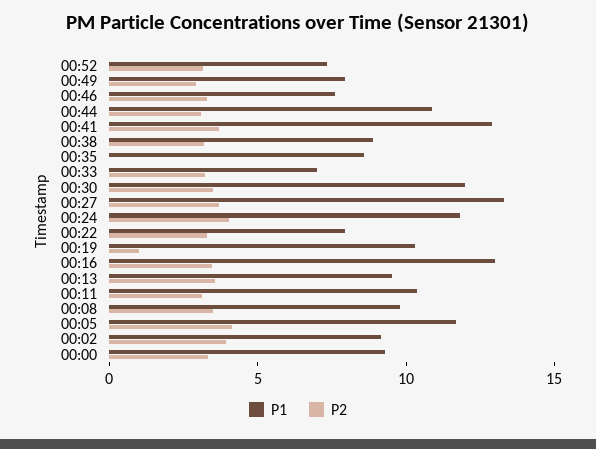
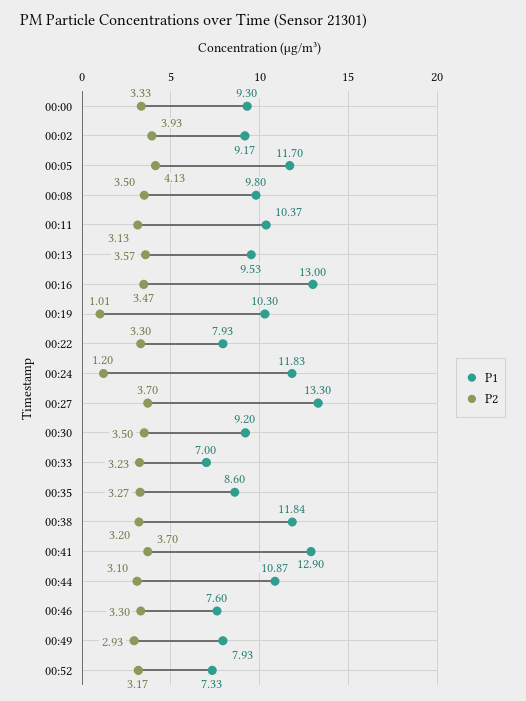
P1, 00:38: 9 -> 11.84
P2, 00:35: 0 -> 3.27
P1, 00:30: 12 -> 9.2
P2, 00:24: 4 -> 1.2

